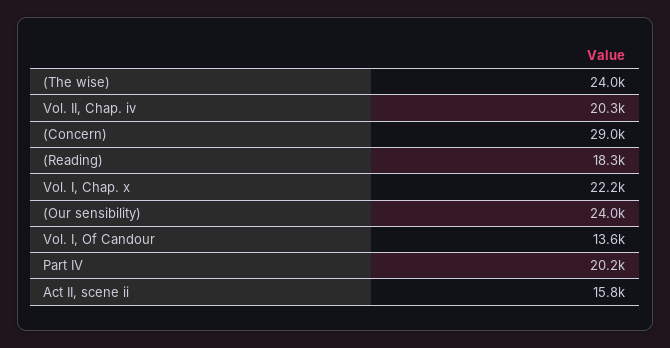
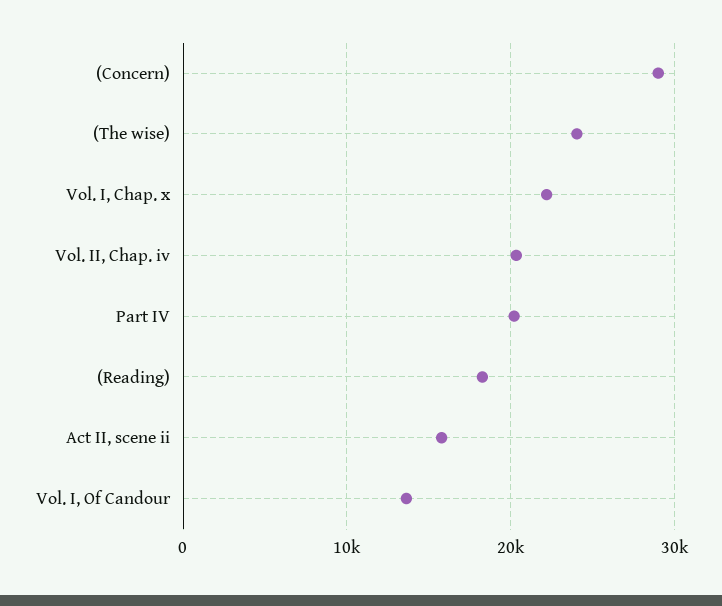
(Our sensibility): 24000 -> none

